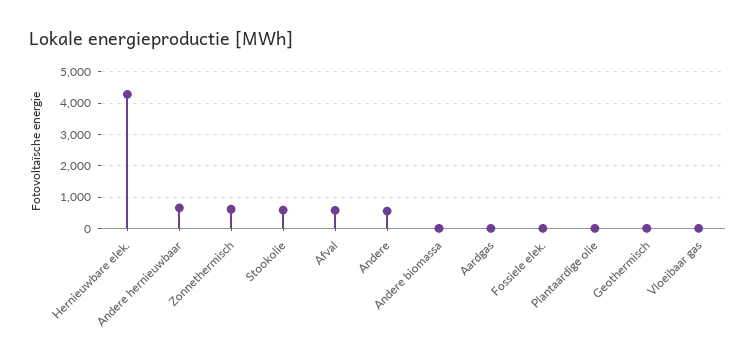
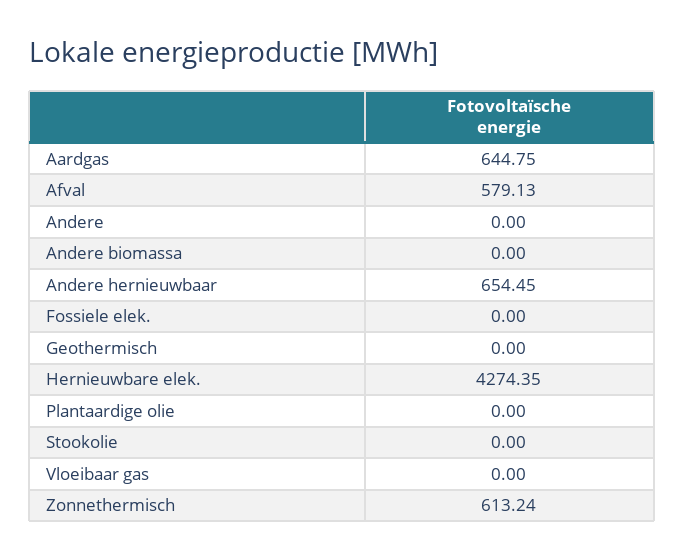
Stookolie: 600 -> 0
Andere: 600 -> 0
Aardgas: 0 -> 644.75

